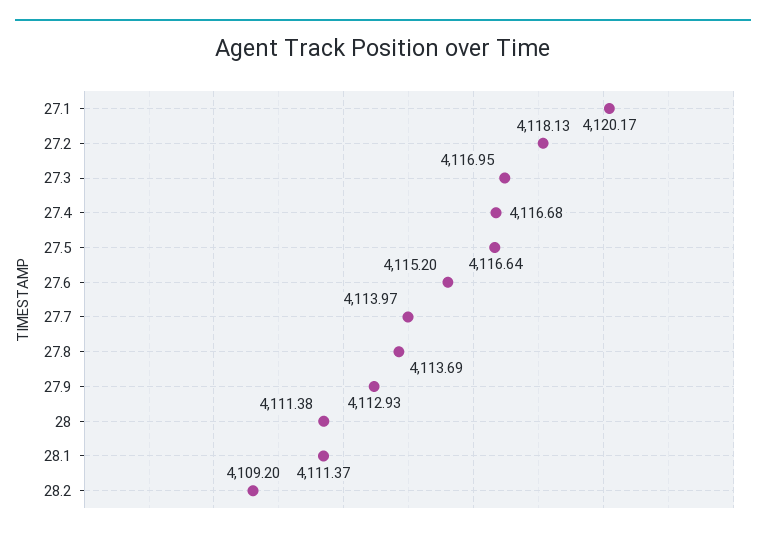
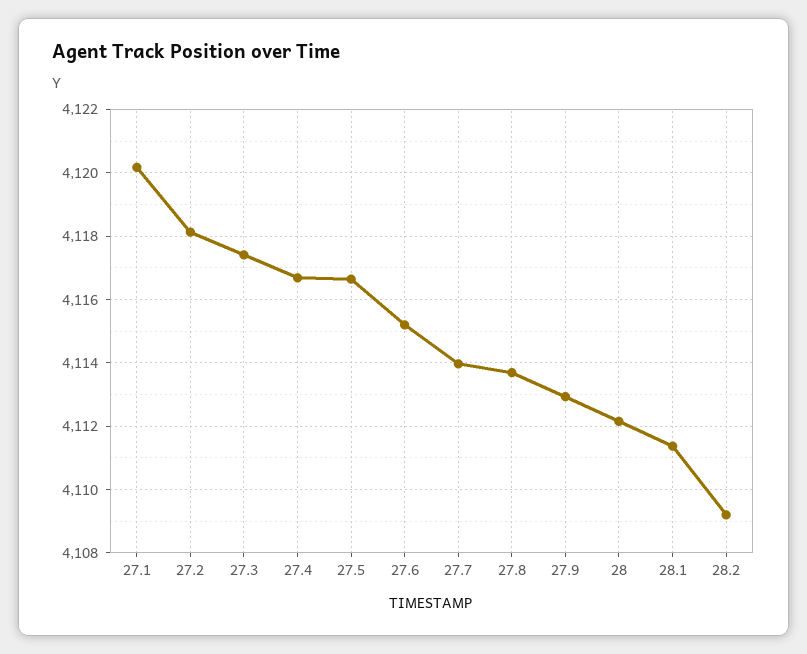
27.3: 4116.95 -> 4117.4
28: 4111.38 -> 4112.2

